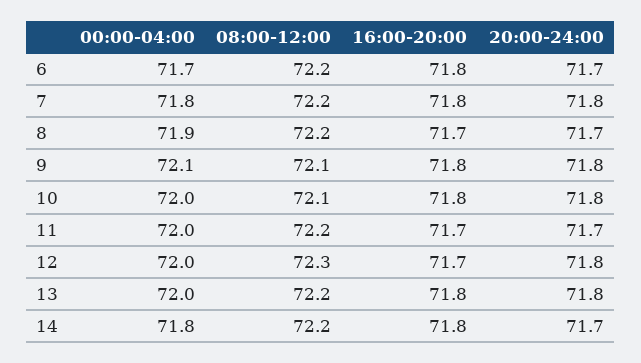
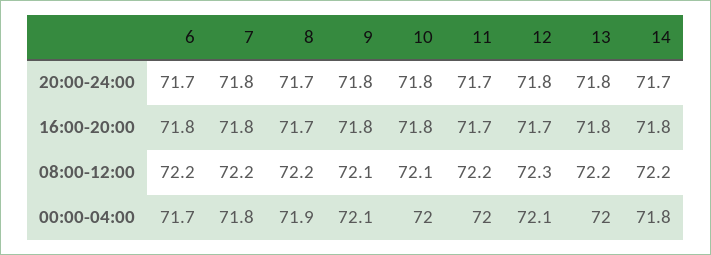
00:00-04:00, 12: 72 -> 72.1

